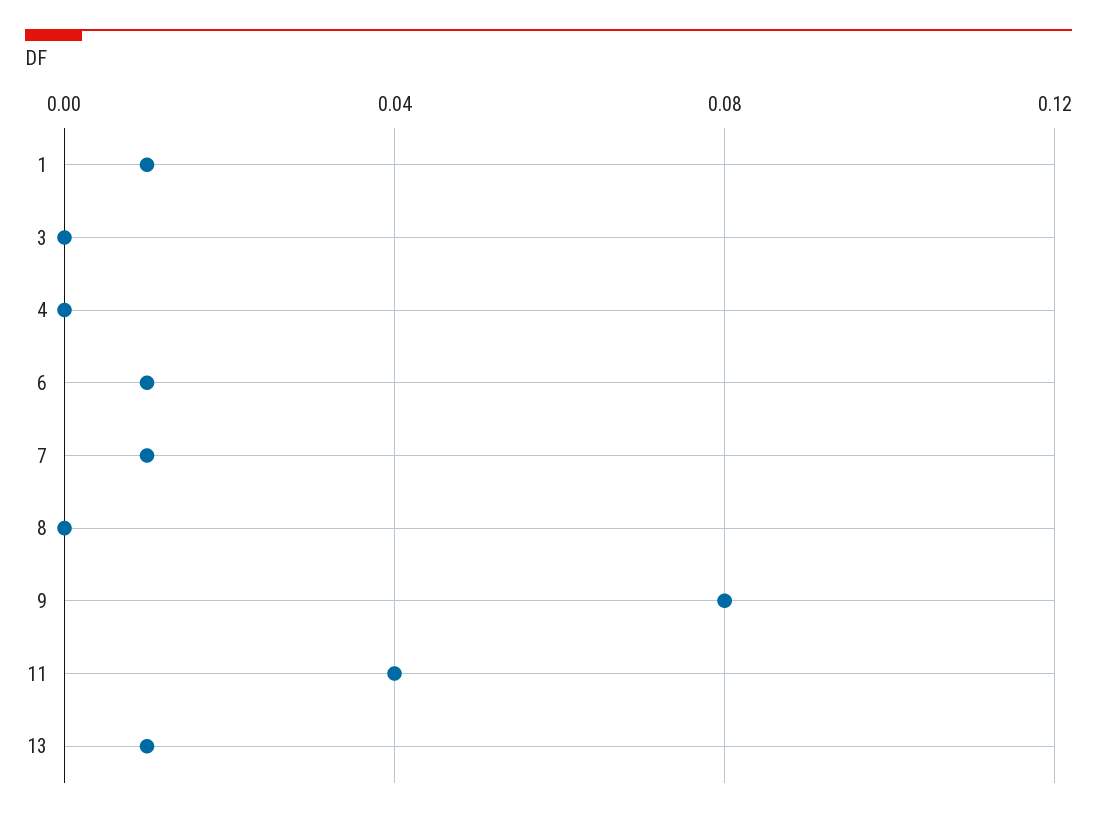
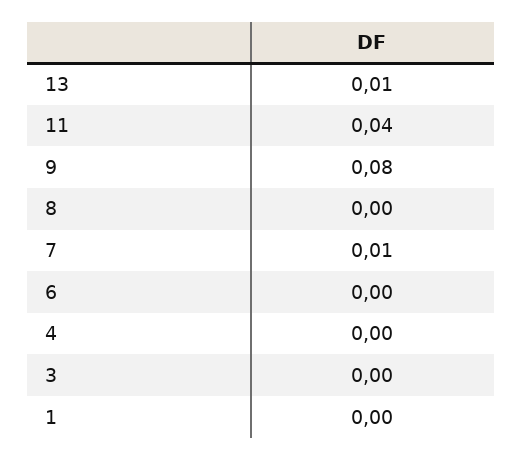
1: 0.01 -> 0
6: 0.01 -> 0

